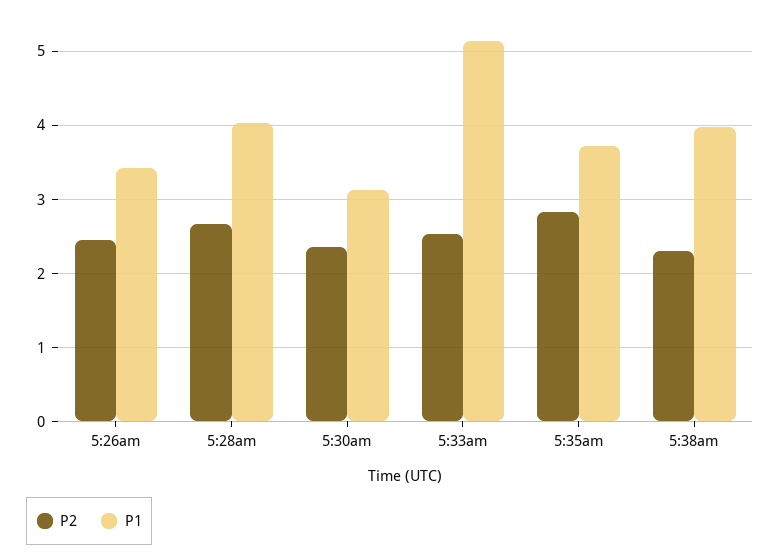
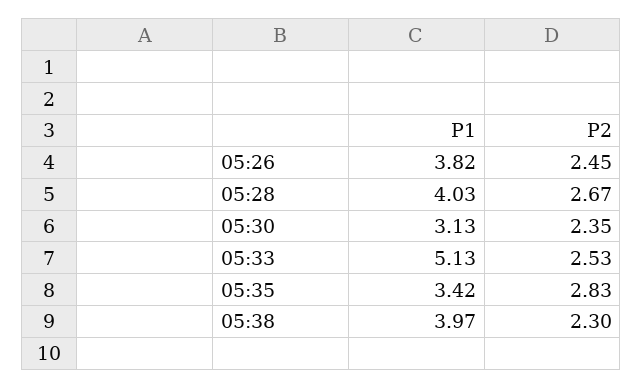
P1, 5:26am: 3.4 -> 3.82
P1, 5:35am: 3.7 -> 3.42

